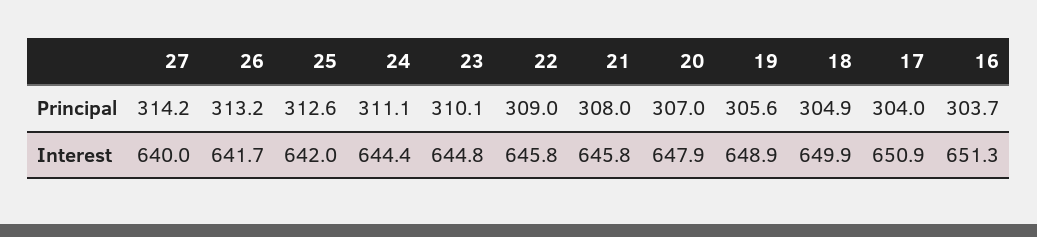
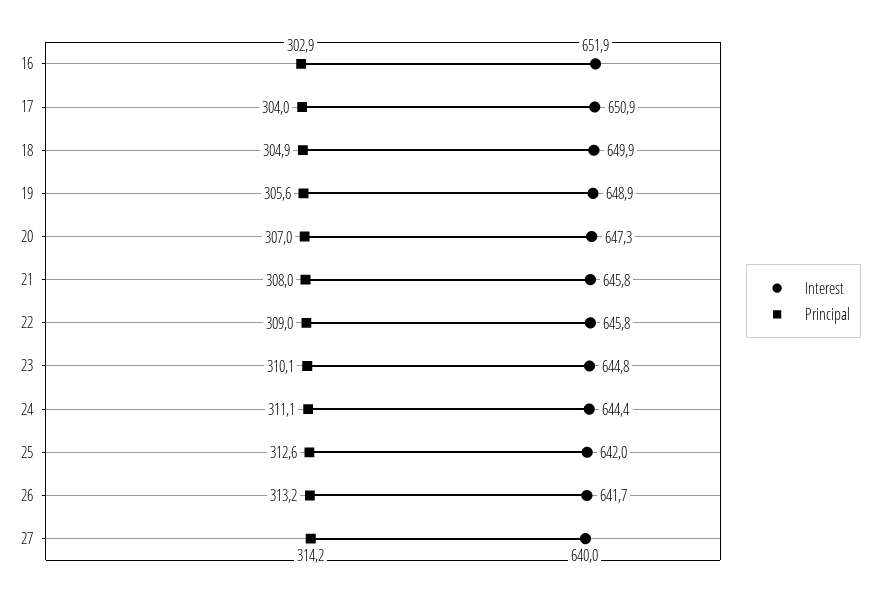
Principal, 16: 303.7 -> 302.9
Interest, 20: 647.9 -> 647.3
Interest, 16: 651.3 -> 651.9

